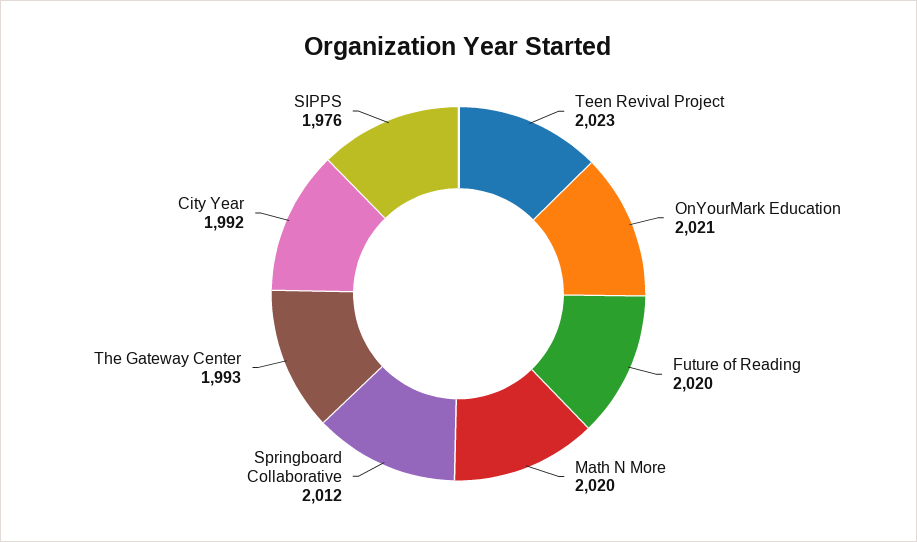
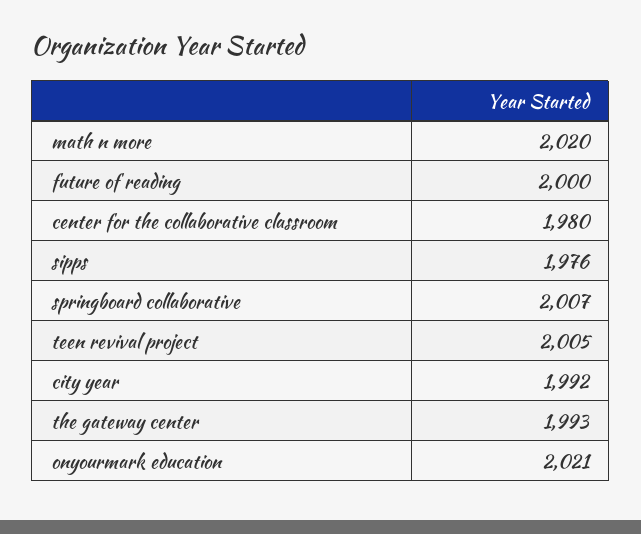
Teen Revival Project: 2023 -> 2005
Future of Reading: 2020 -> 2000
Springboard Collaborative: 2012 -> 2007
center for the collaborative classroom: none -> 1980

